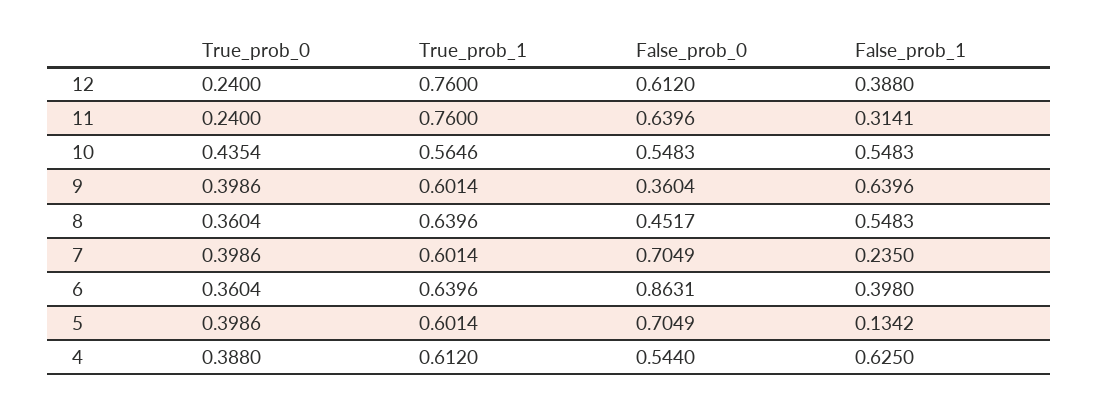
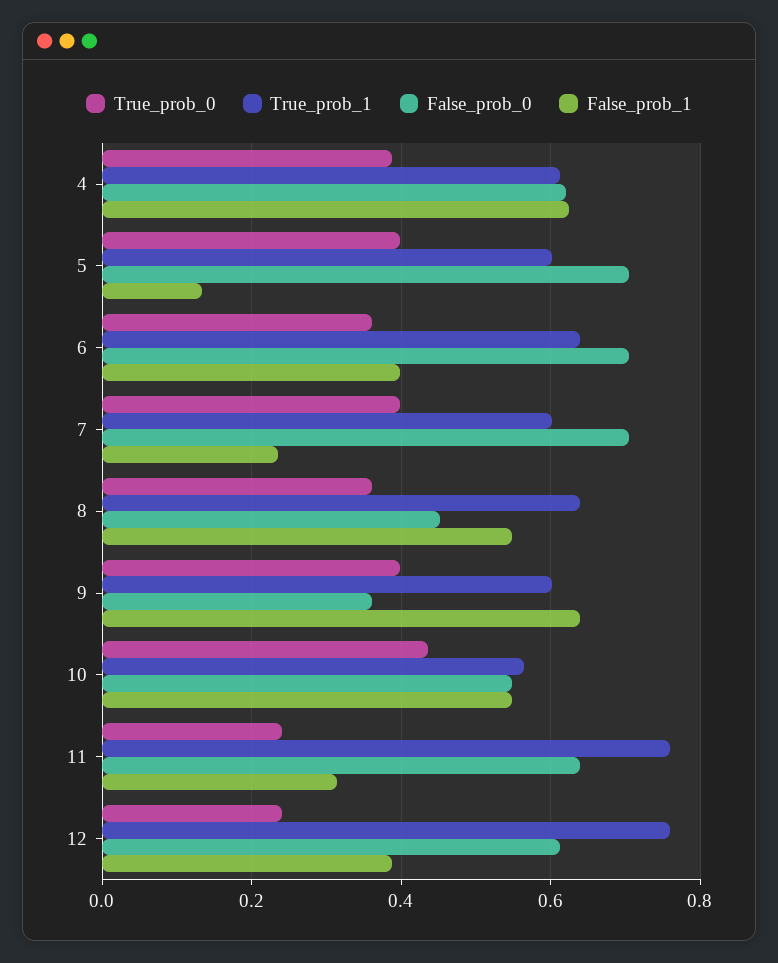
False_prob_0, 6: 0.8631 -> 0.7
False_prob_0, 4: 0.544 -> 0.62

